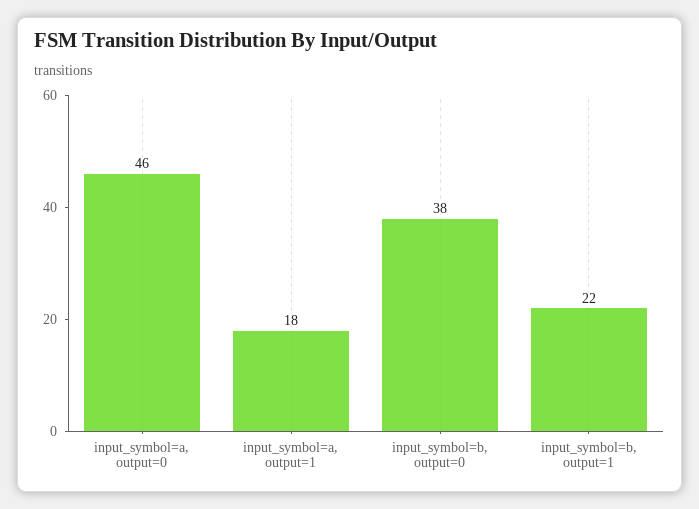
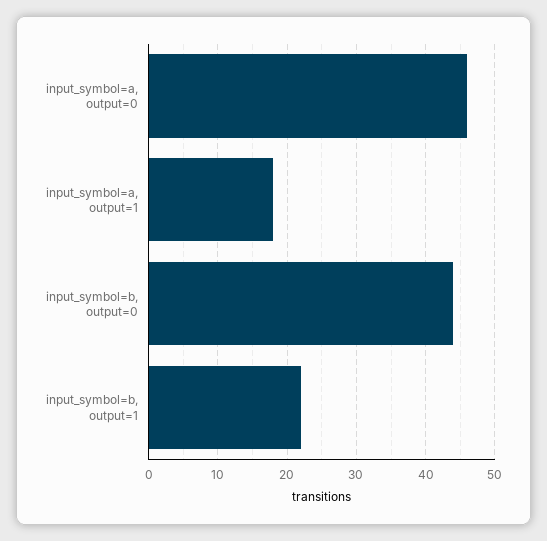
input_symbol=b, output=0: 38 -> 44

